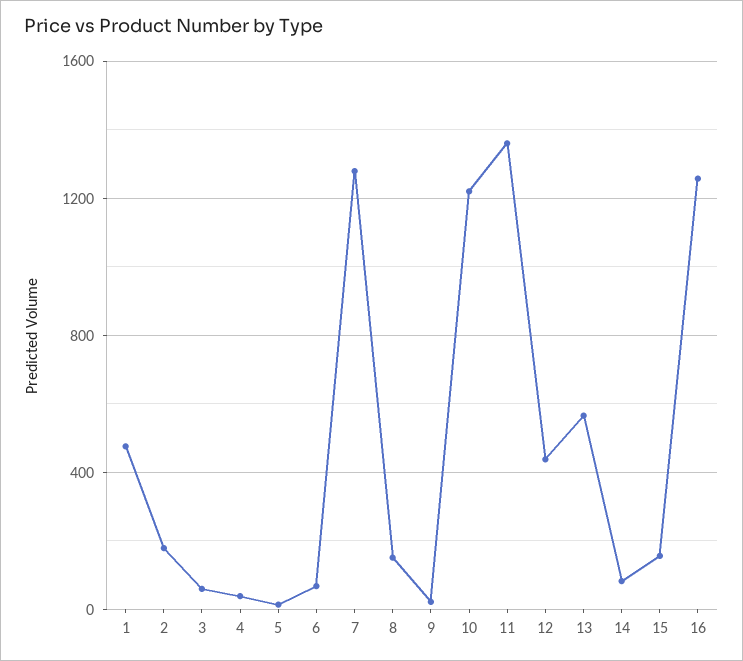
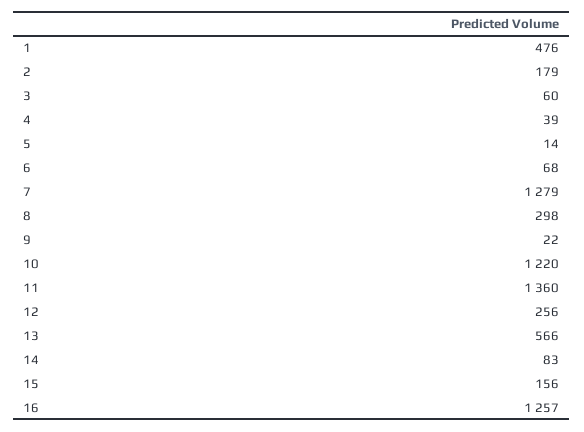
8: 150 -> 298
12: 450 -> 256

